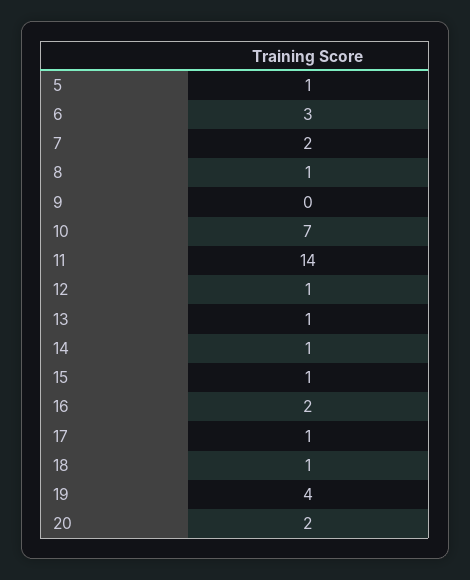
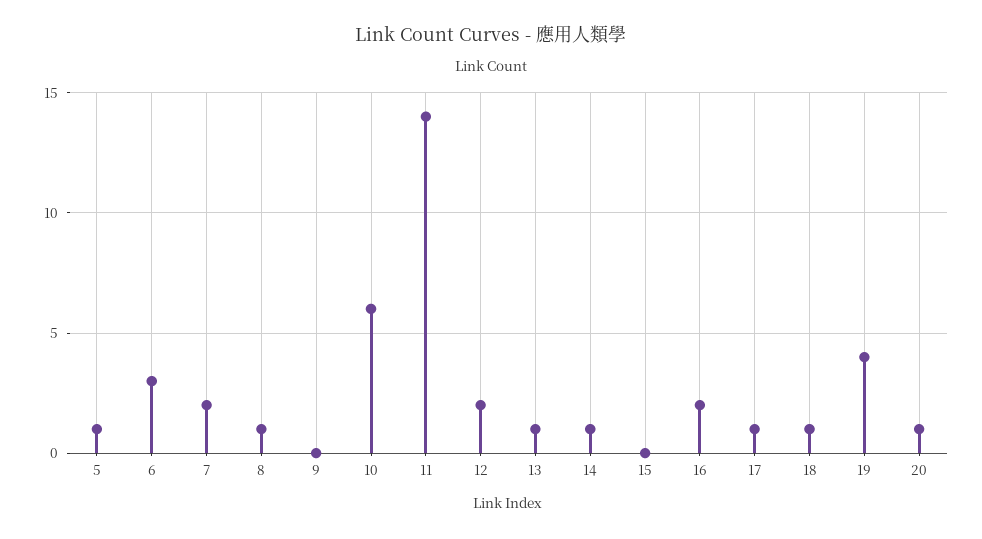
10: 7 -> 6
12: 1 -> 2
15: 1 -> 0
20: 2 -> 1

